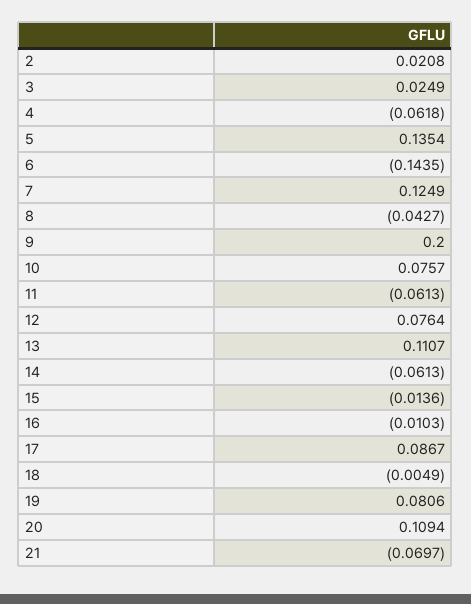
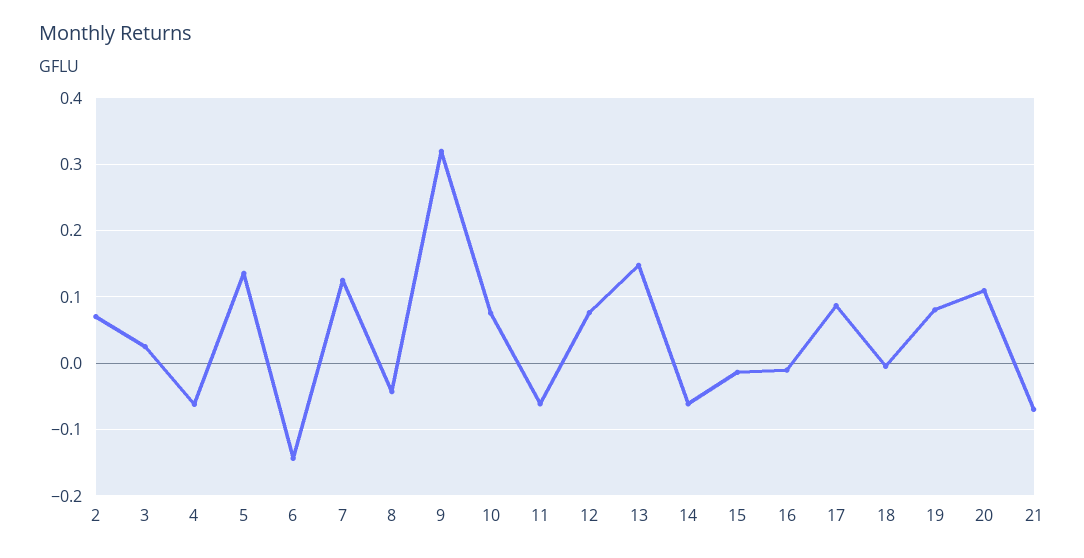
2: 0.0208 -> 0.07
9: 0.2 -> 0.32
13: 0.1107 -> 0.15

